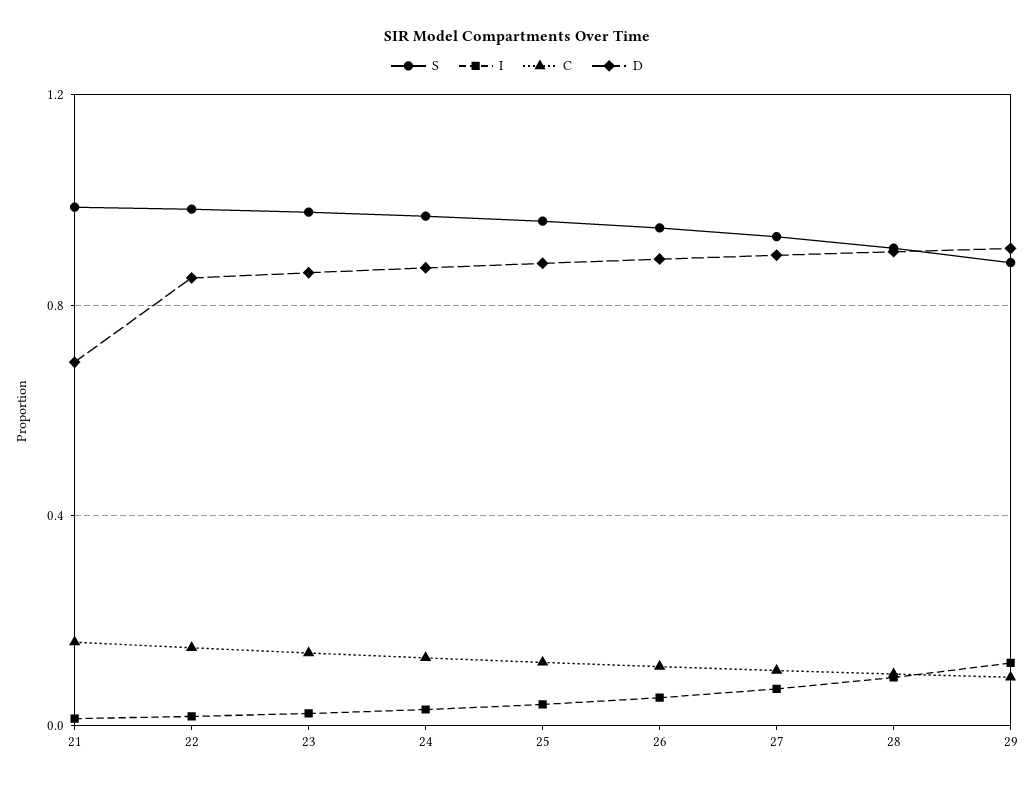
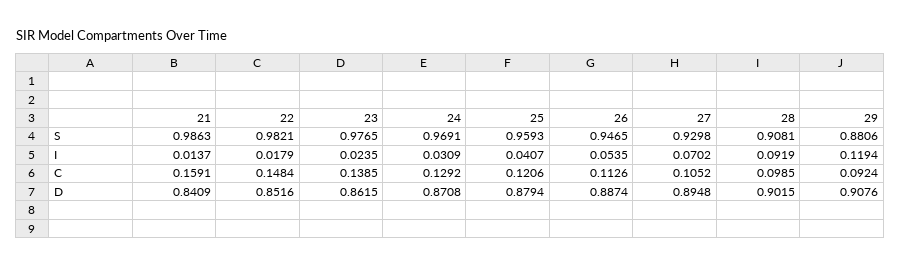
D, 21: 0.7 -> 0.8409

